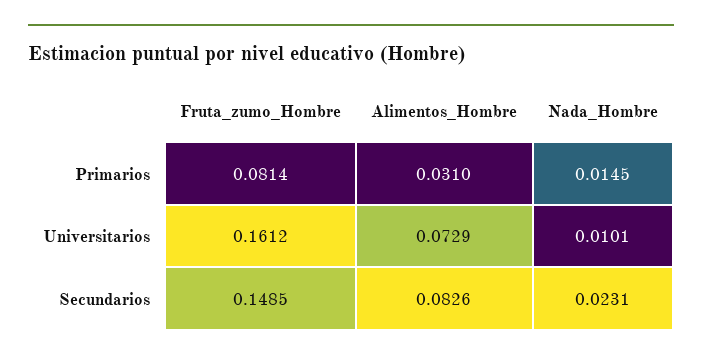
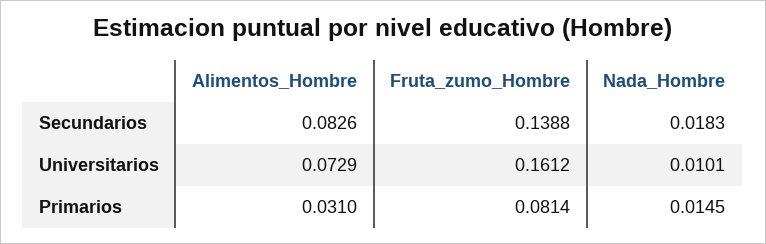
Fruta_zumo_Hombre, Secundarios: 0.1485 -> 0.1388
Nada_Hombre, Secundarios: 0.0231 -> 0.0183

